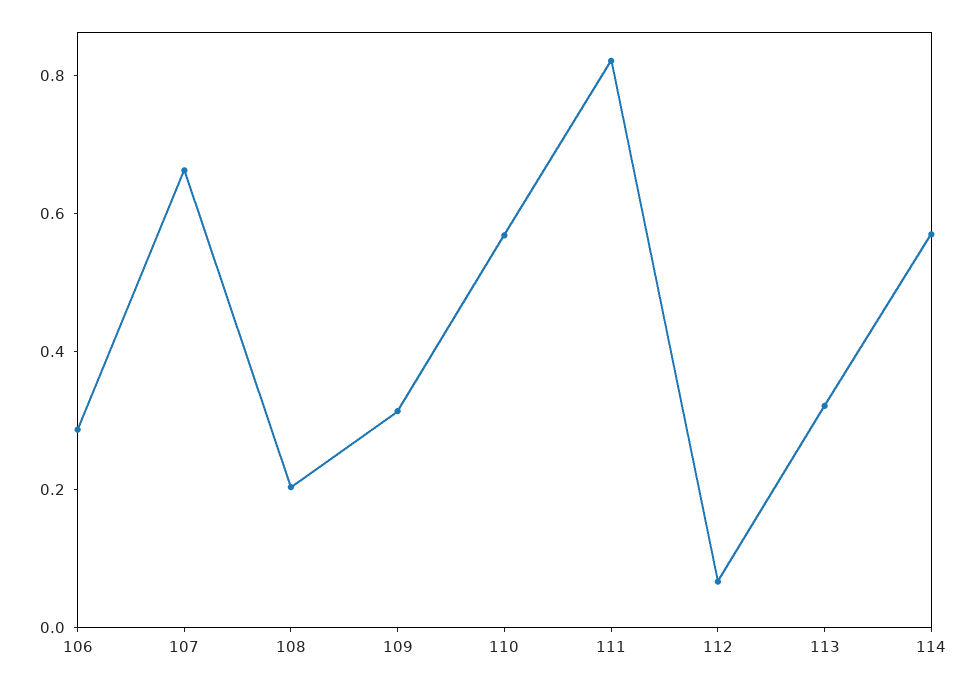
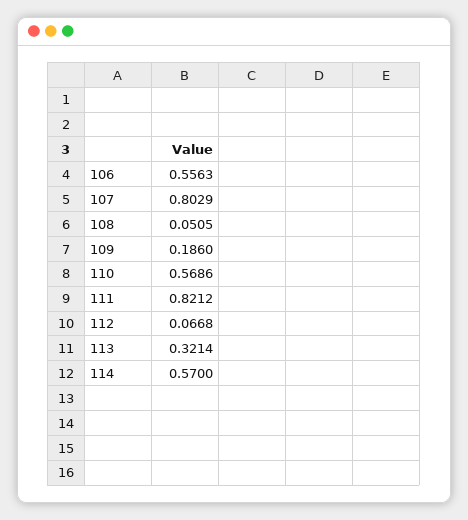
106: 0.3 -> 0.5563
107: 0.65 -> 0.8029
108: 0.2 -> 0.0505
109: 0.3 -> 0.186

